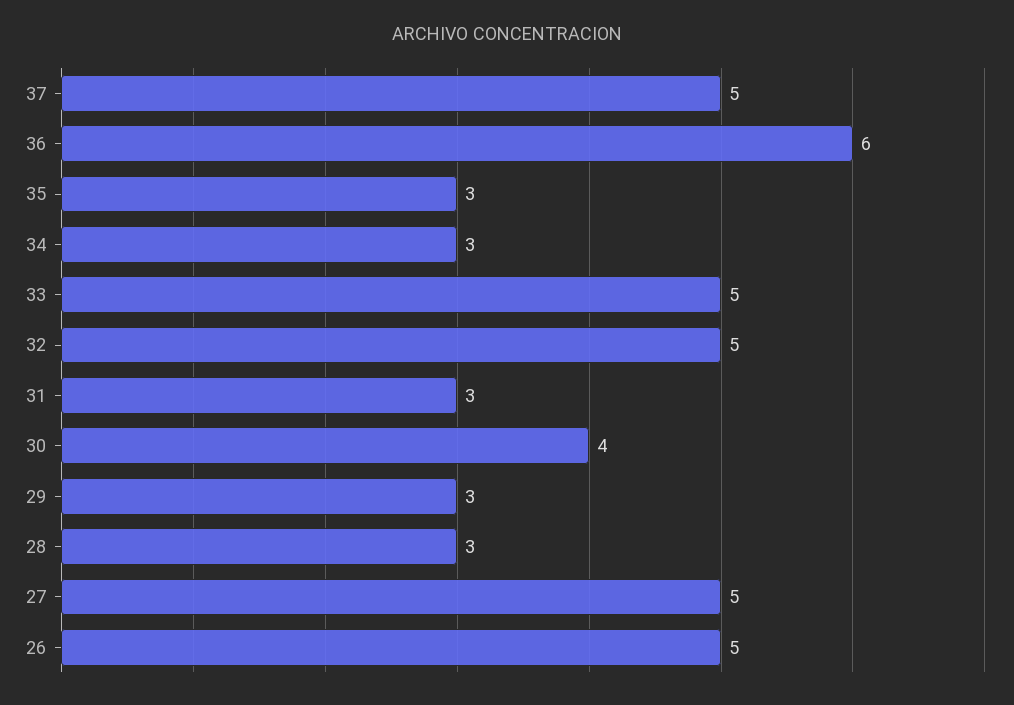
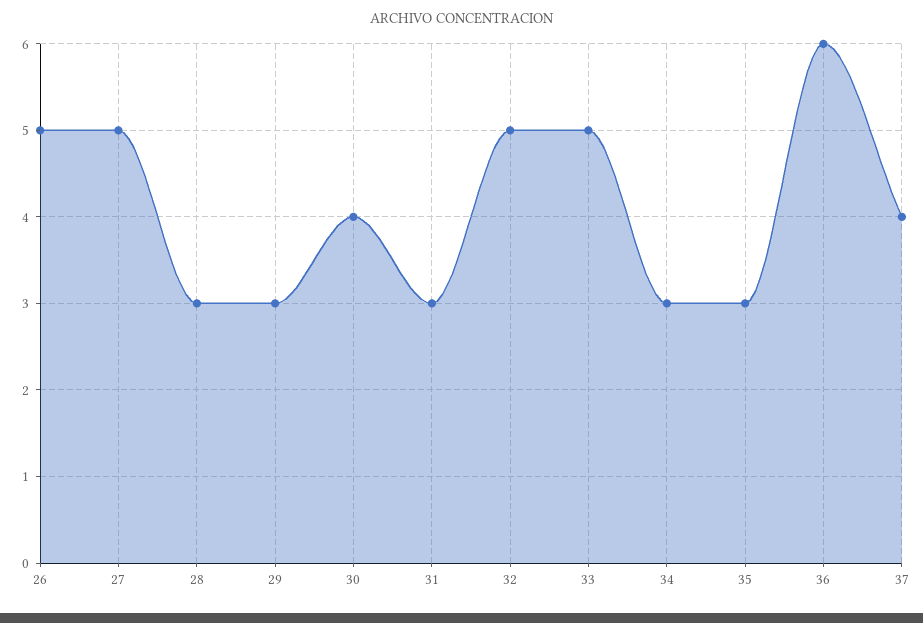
37: 5 -> 4

